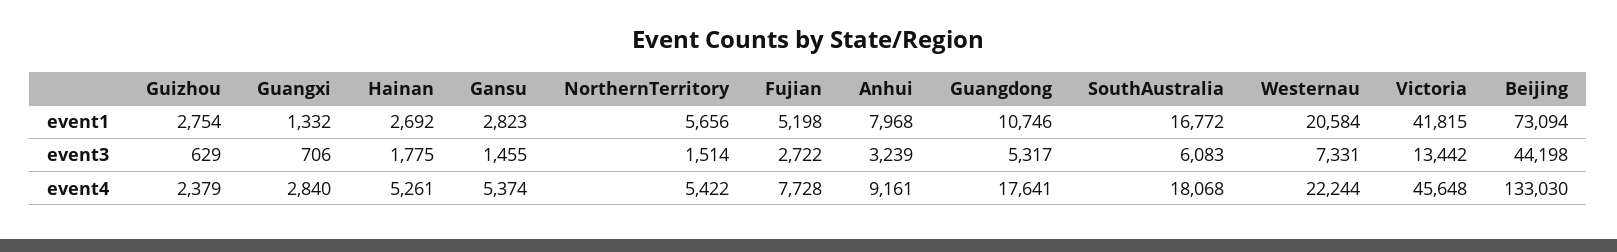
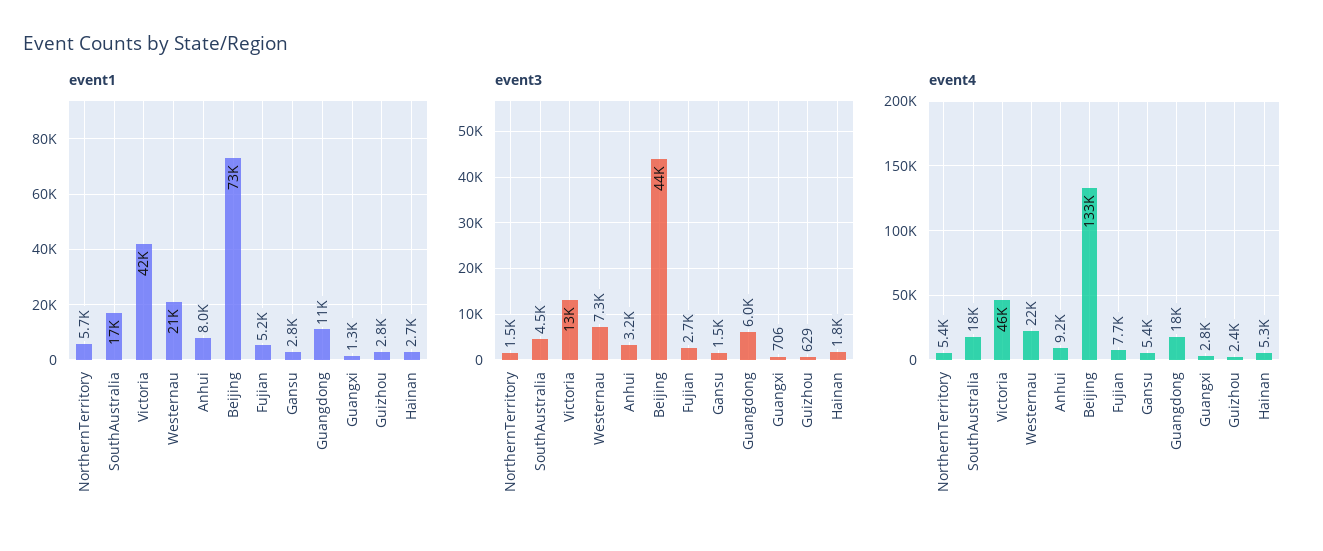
event3, Guangdong: 5317 -> 6000
event3, SouthAustralia: 6083 -> 4500

